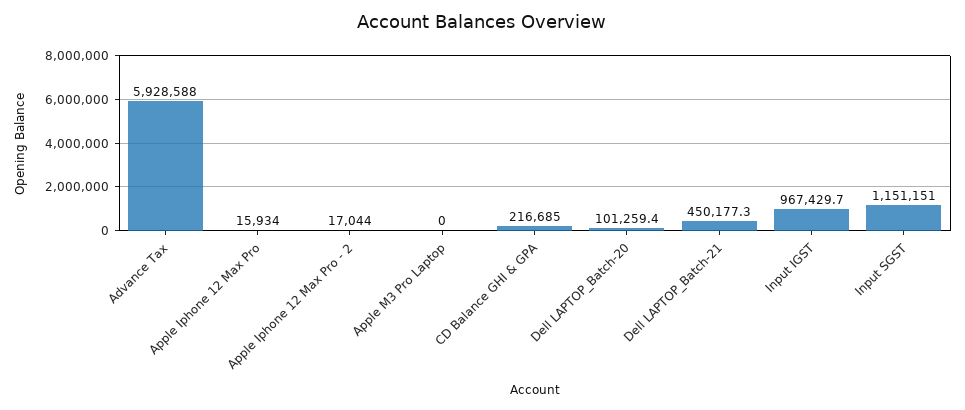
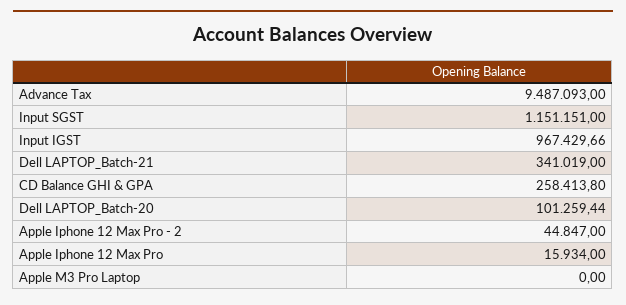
Advance Tax: 5928588 -> 9487093
Apple Iphone 12 Max Pro - 2: 17044 -> 44847
CD Balance GHI & GPA: 216685 -> 258413.8
Dell LAPTOP_Batch-21: 450177.3 -> 341019

